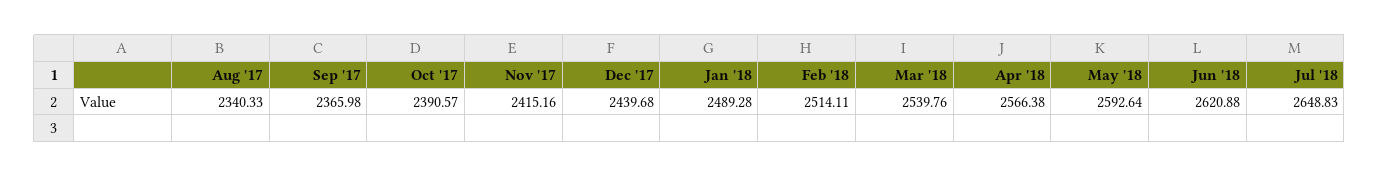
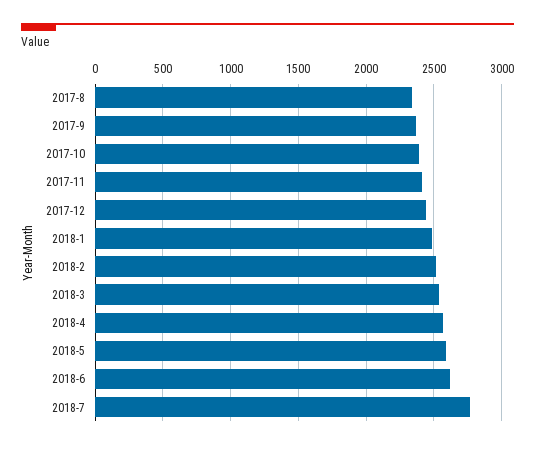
Jul '18: 2648.83 -> 2750

